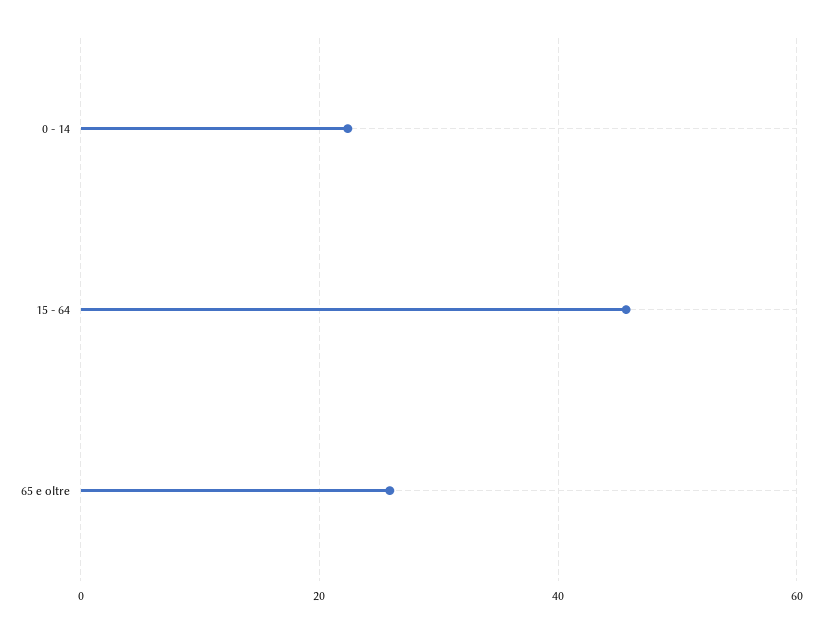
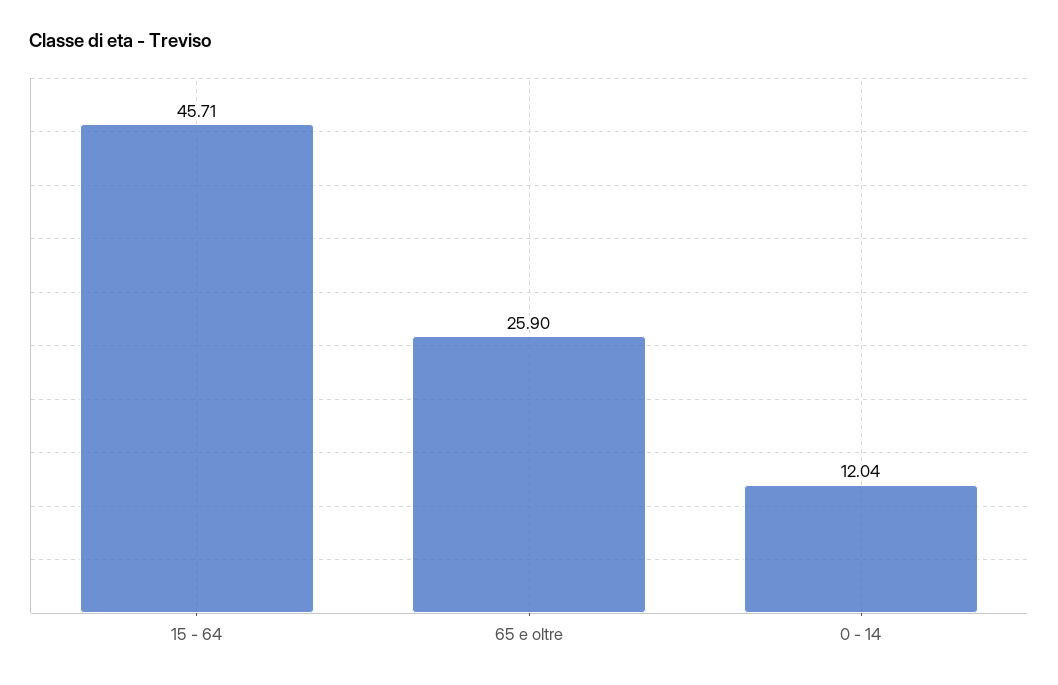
0 - 14: 22 -> 12.04

